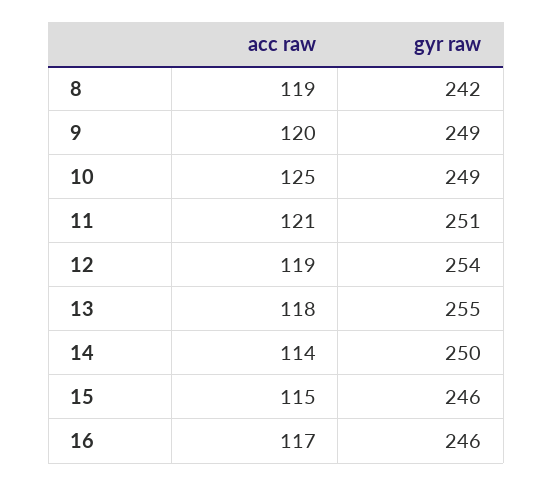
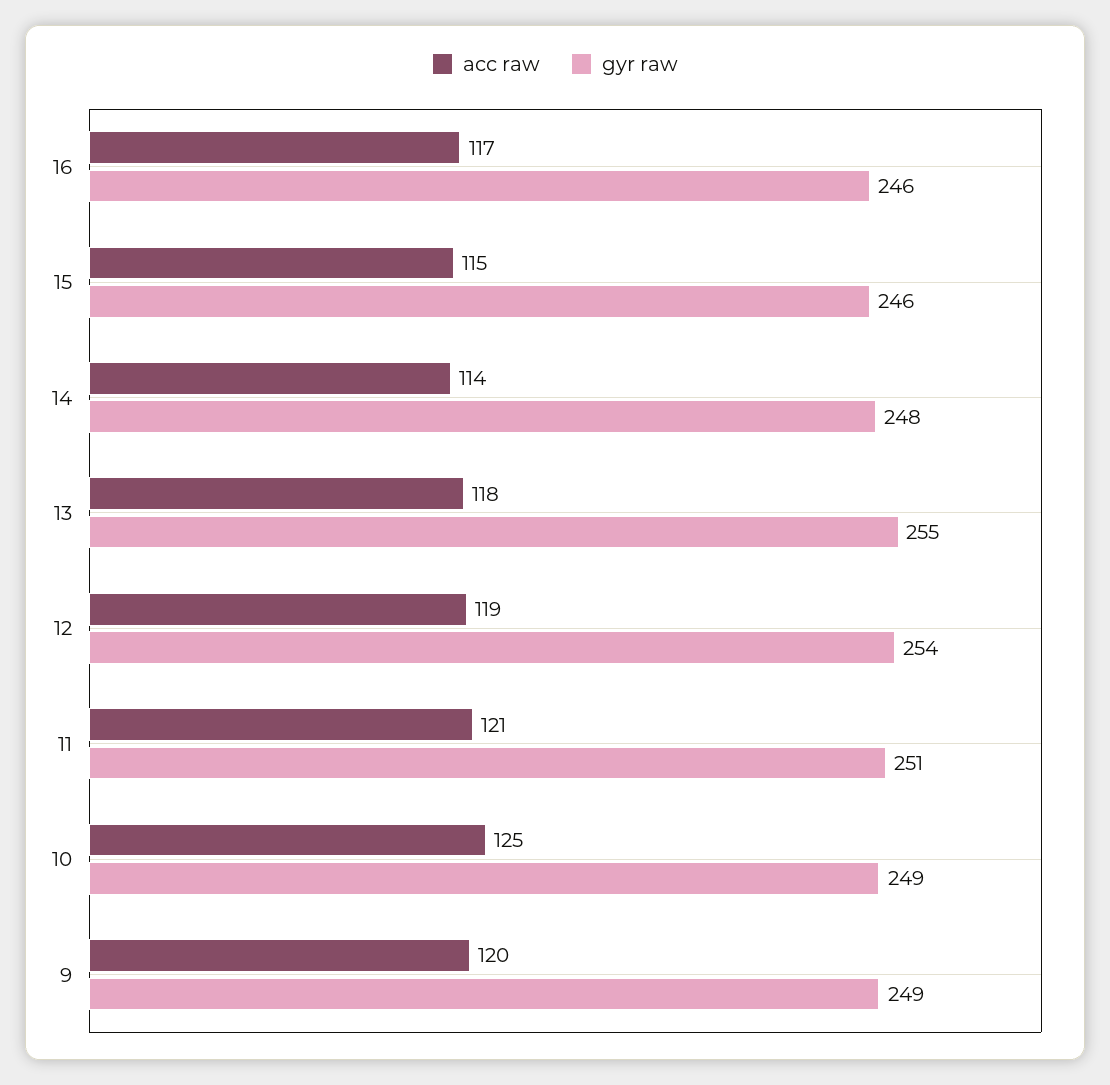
acc raw, 8: 119 -> none
gyr raw, 8: 242 -> none
gyr raw, 14: 250 -> 248

